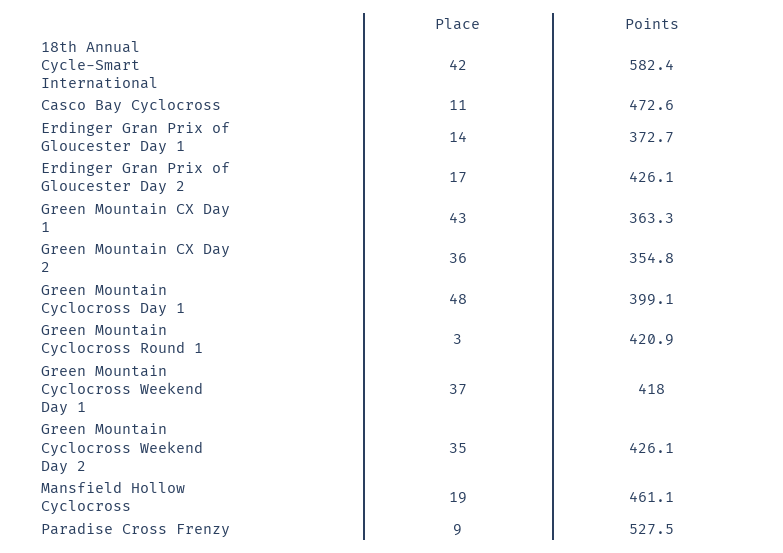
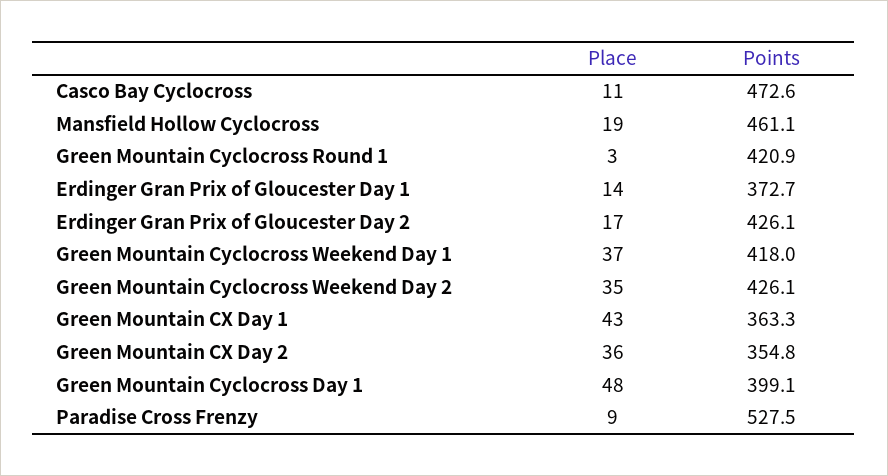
Place, 18th Annual Cycle-Smart International: 42 -> none
Points, 18th Annual Cycle-Smart International: 582.4 -> none

